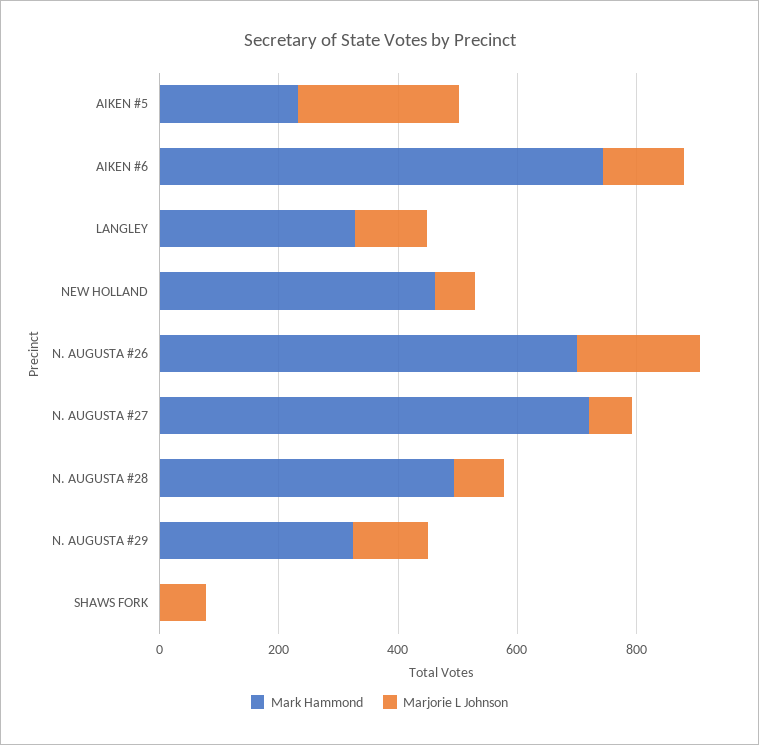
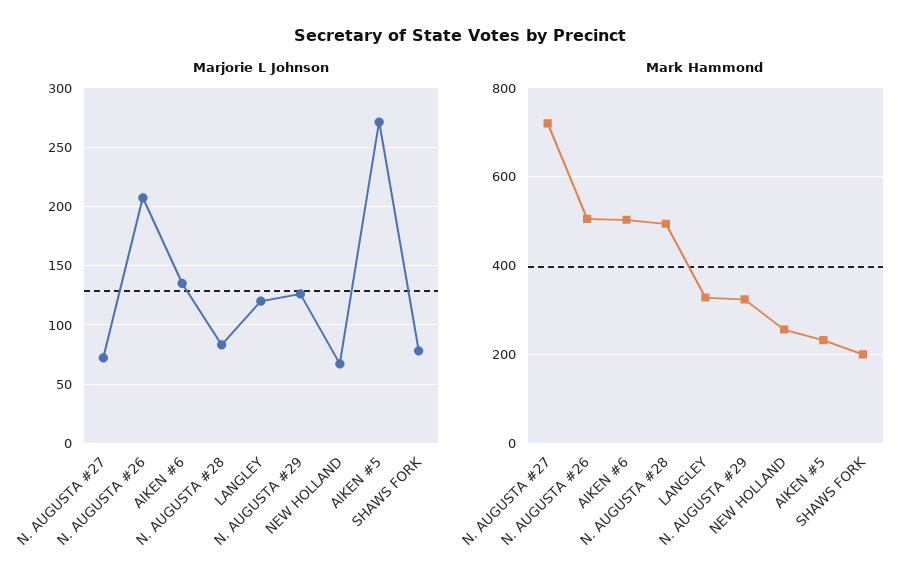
Mark Hammond, AIKEN #6: 750 -> 500
Mark Hammond, NEW HOLLAND: 450 -> 260
Mark Hammond, N. AUGUSTA #26: 700 -> 500
Mark Hammond, SHAWS FORK: 0 -> 200

